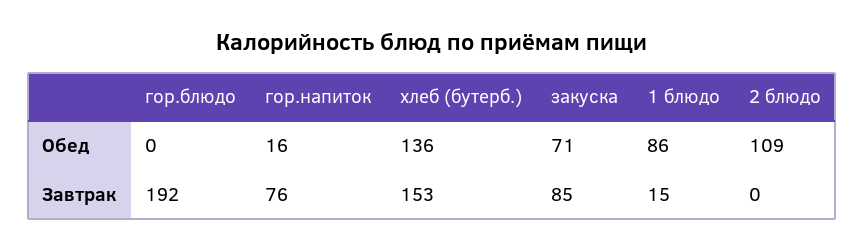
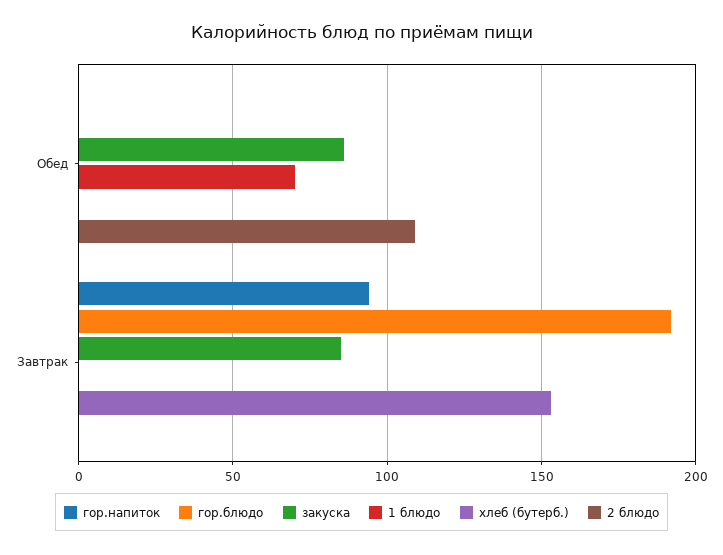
гор.напиток, Обед: 16 -> 0
хлеб (бутерб.), Обед: 136 -> 0
закуска, Обед: 71 -> 85
1 блюдо, Обед: 86 -> 70
гор.напиток, Завтрак: 76 -> 95
1 блюдо, Завтрак: 15 -> 0

